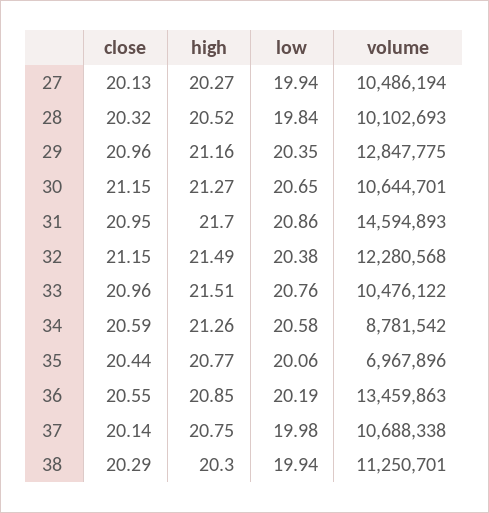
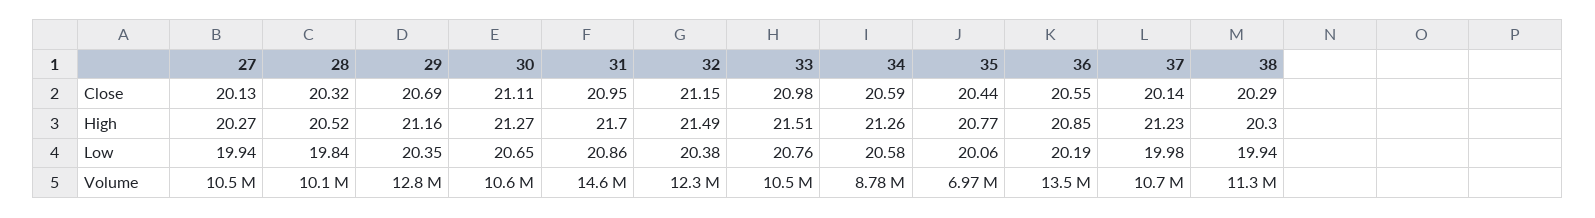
close, 29: 20.96 -> 20.69
close, 30: 21.15 -> 21.11
close, 33: 20.96 -> 20.98
high, 37: 20.75 -> 21.23

